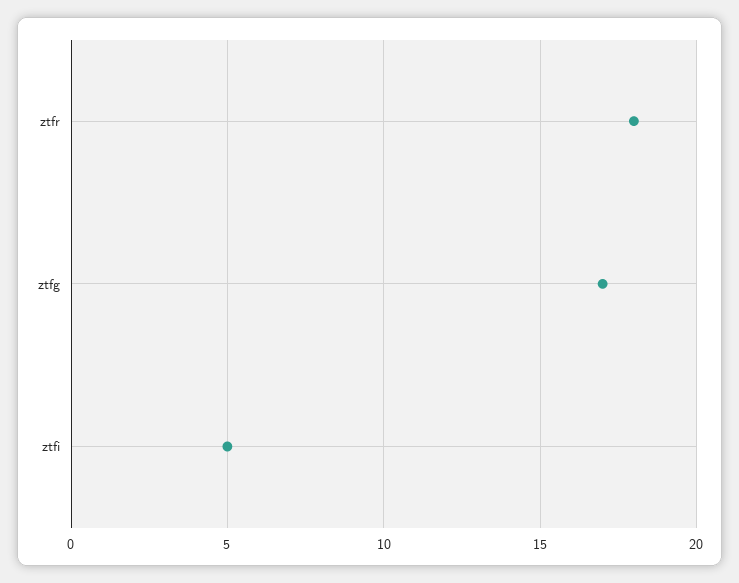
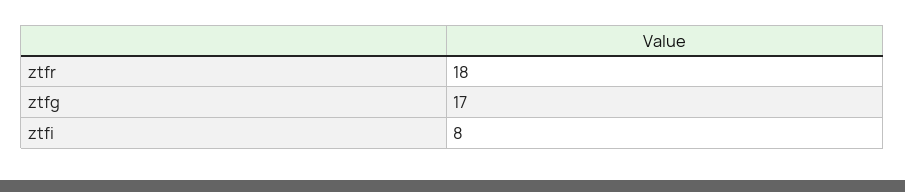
ztfi: 5 -> 8

